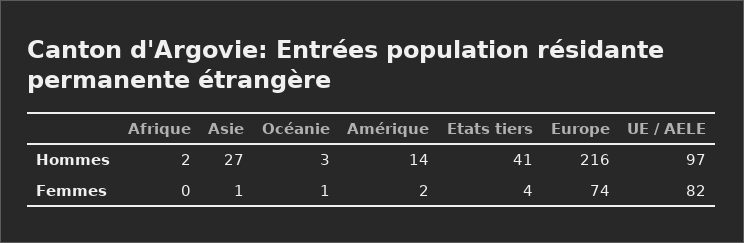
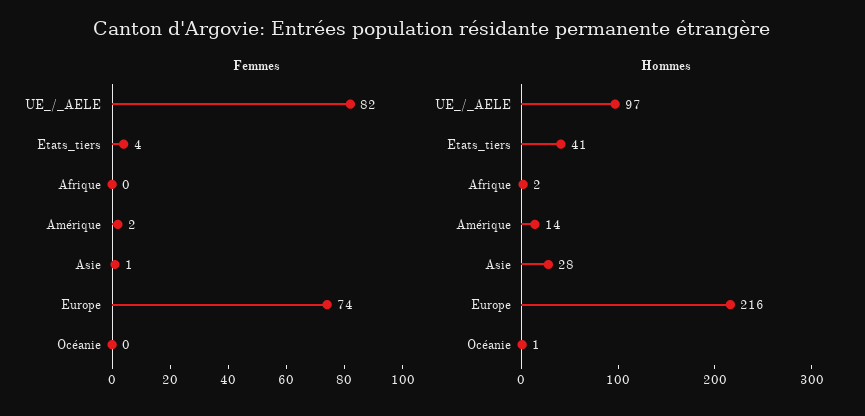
Hommes, Asie: 27 -> 28
Hommes, Océanie: 3 -> 1
Femmes, Océanie: 1 -> 0

